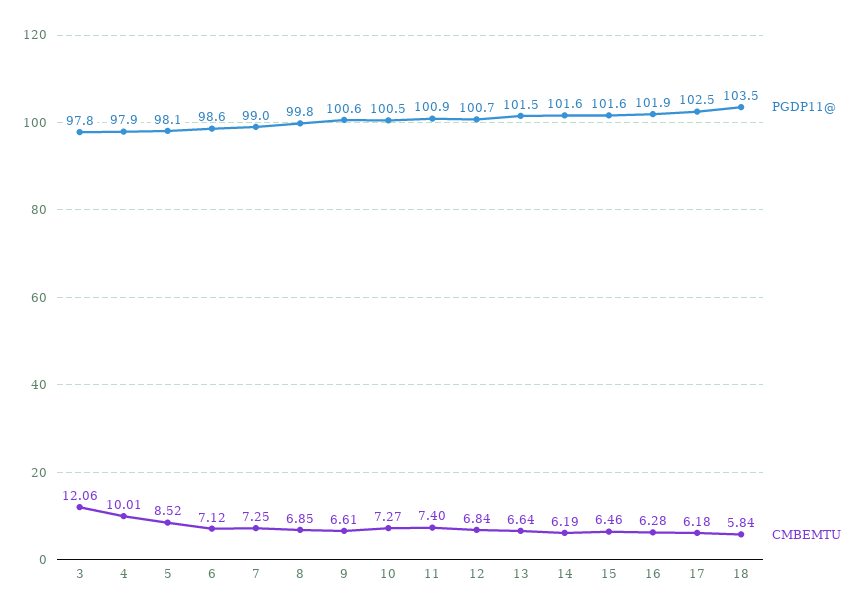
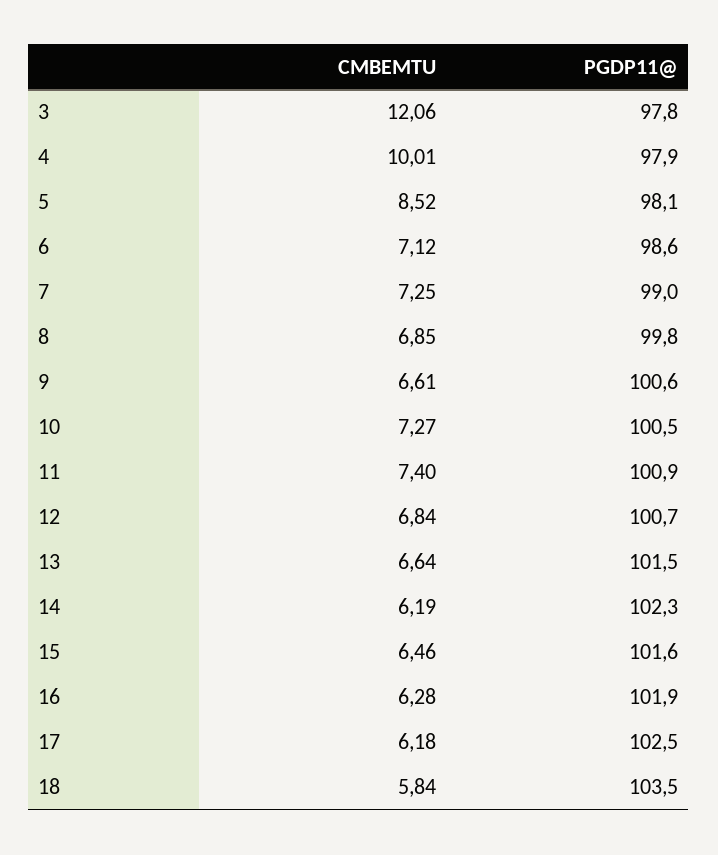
PGDP11@, 14: 101.6 -> 102.3

